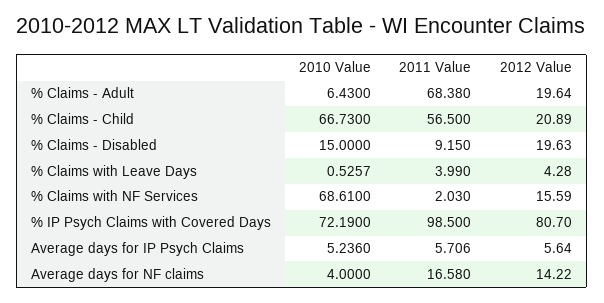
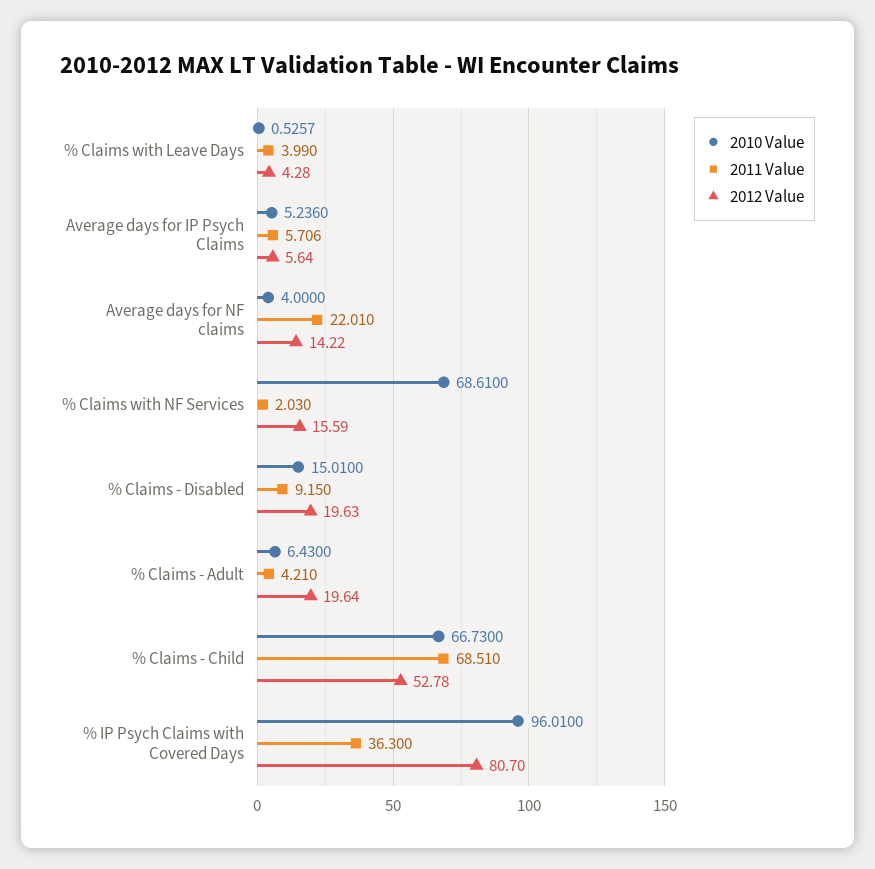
2011 Value, % Claims - Adult: 68.38 -> 4.21
2011 Value, % Claims - Child: 56.5 -> 68.51
2012 Value, % Claims - Child: 20.89 -> 52.78
2010 Value, % Claims - Disabled: 15 -> 15.01
2010 Value, % IP Psych Claims with Covered Days: 72.19 -> 96.01
2011 Value, % IP Psych Claims with Covered Days: 98.5 -> 36.3
2011 Value, Average days for NF claims: 16.58 -> 22.01

